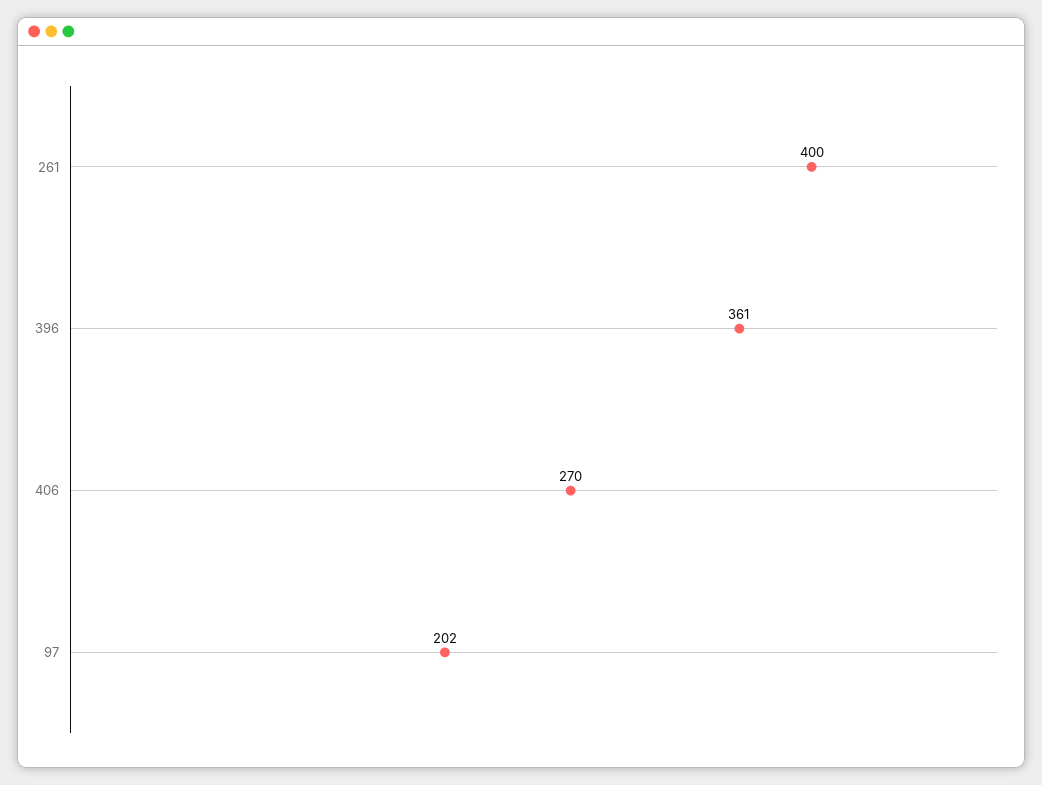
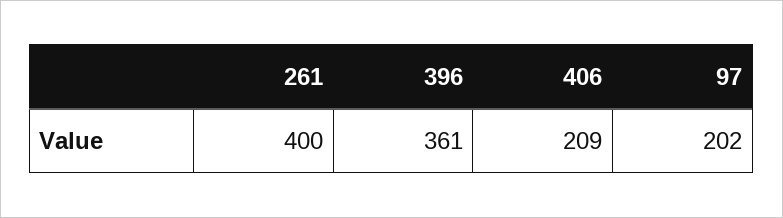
406: 270 -> 209

